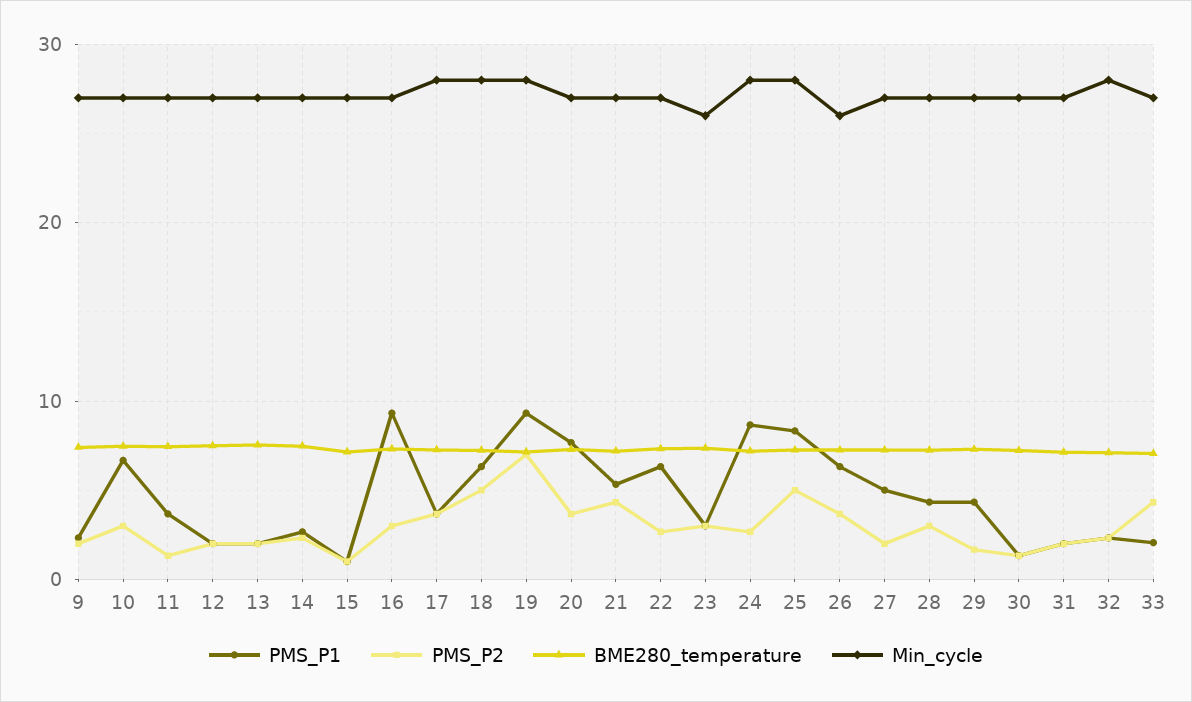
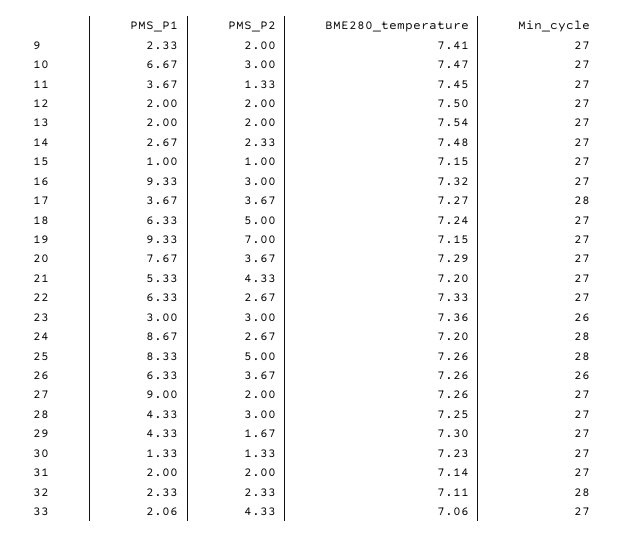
Min_cycle, 18: 28 -> 27
Min_cycle, 19: 28 -> 27
PMS_P1, 27: 5 -> 9

